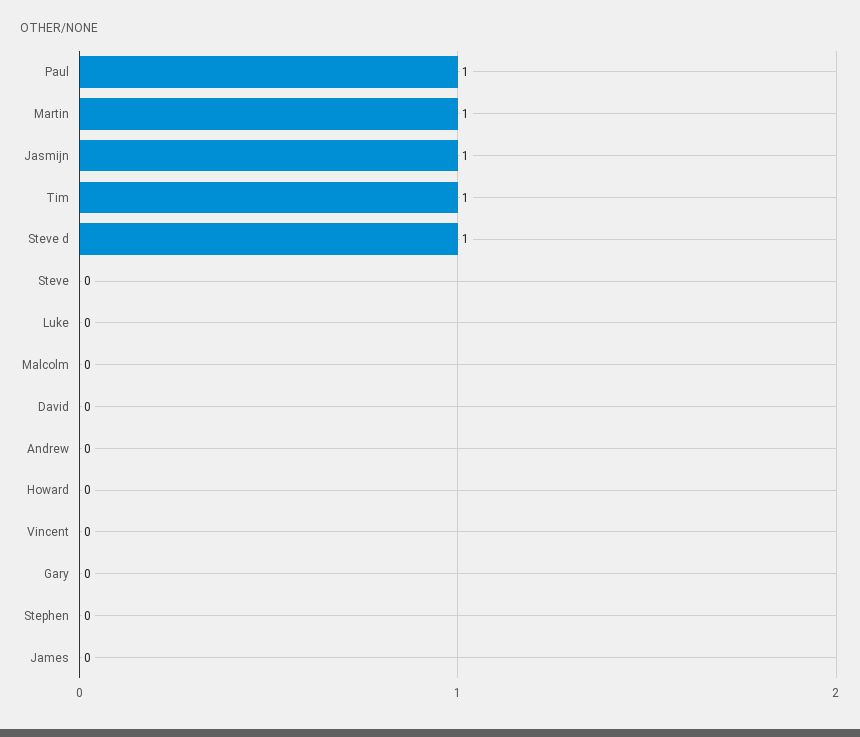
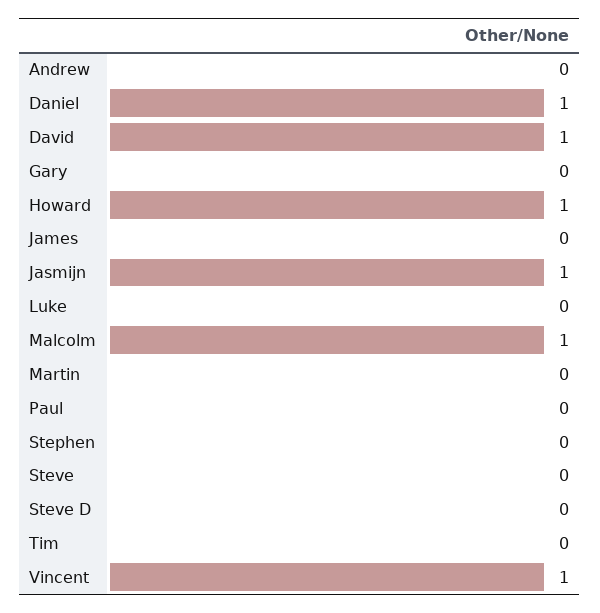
Paul: 1 -> 0
Martin: 1 -> 0
Tim: 1 -> 0
Steve d: 1 -> 0
Malcolm: 0 -> 1
David: 0 -> 1
Howard: 0 -> 1
Vincent: 0 -> 1
Daniel: none -> 1

